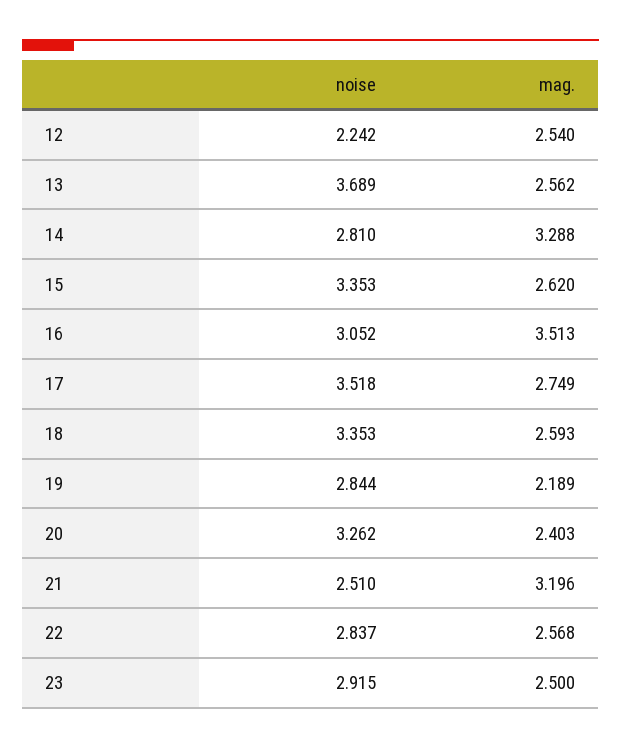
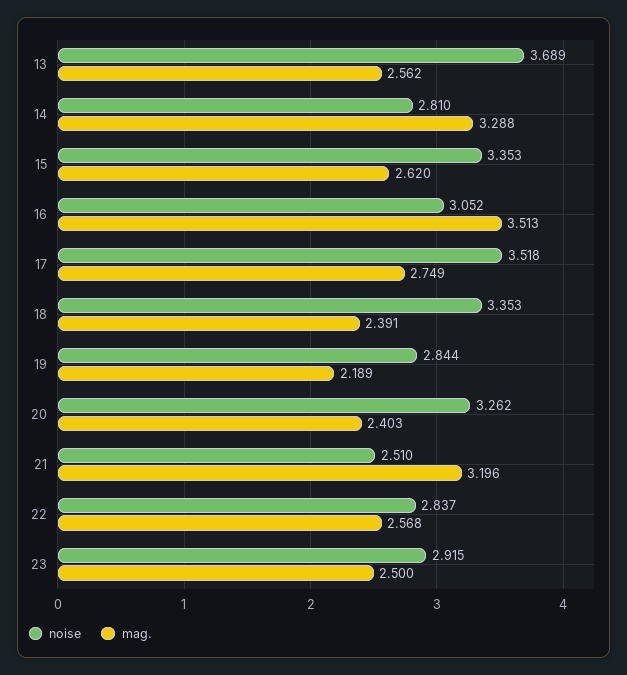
noise, 12: 2.242 -> none
mag., 12: 2.54 -> none
mag., 18: 2.593 -> 2.391

